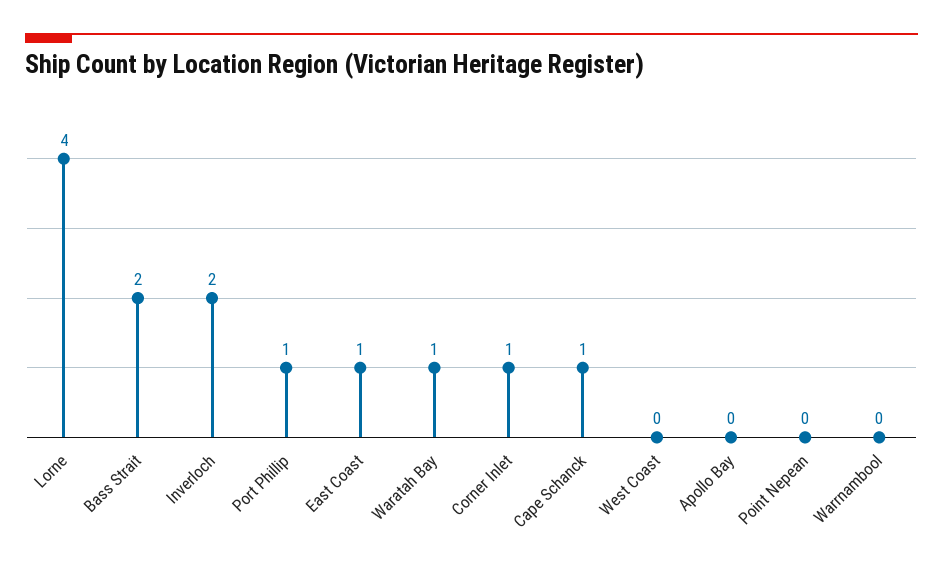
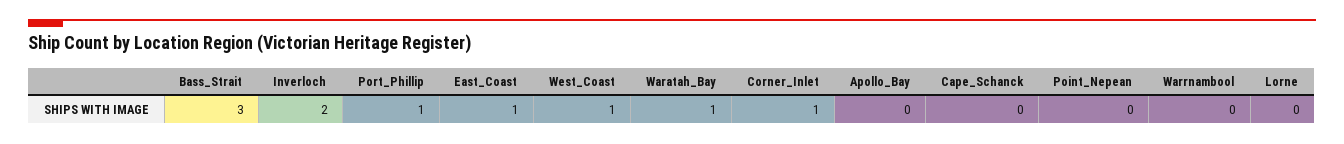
Lorne: 4 -> 0
Bass Strait: 2 -> 3
Cape Schanck: 1 -> 0
West Coast: 0 -> 1

